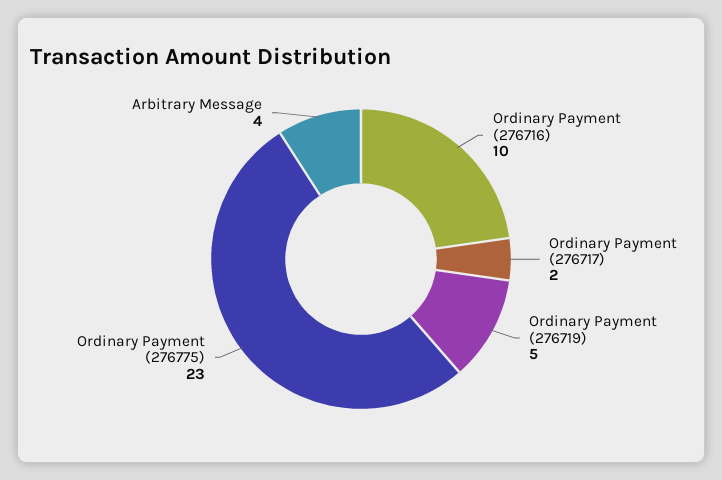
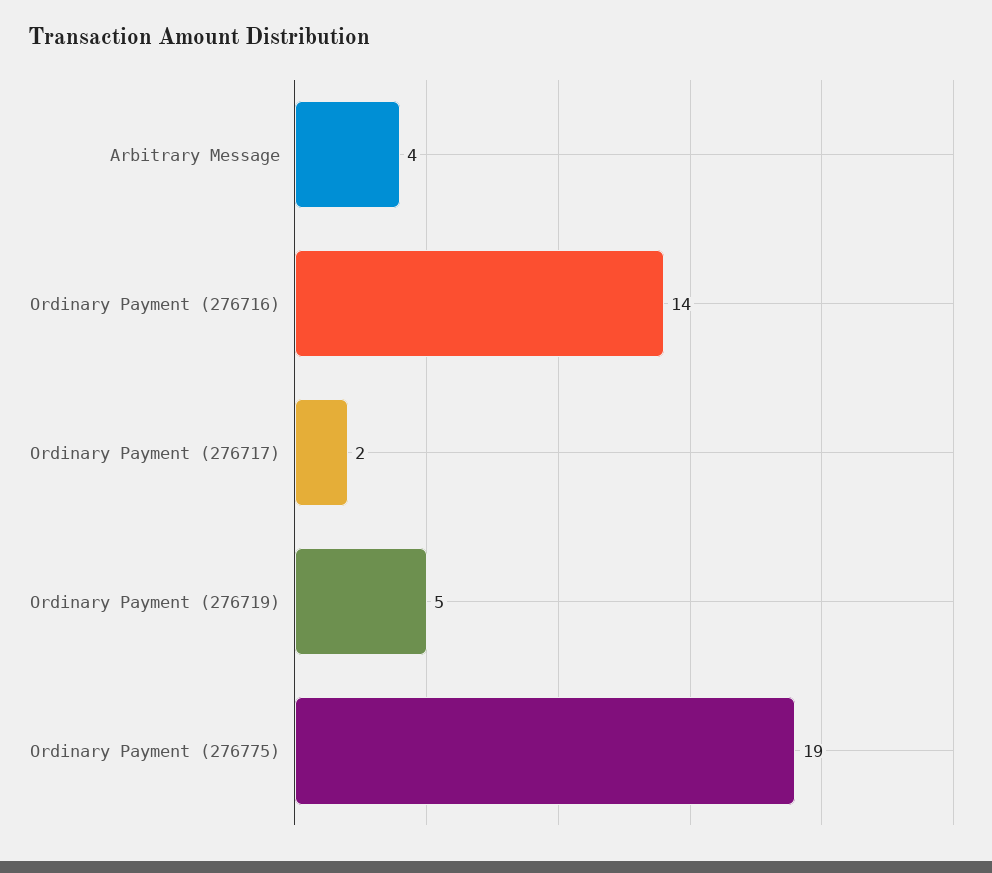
Ordinary Payment (276716): 10 -> 14
Ordinary Payment (276775): 23 -> 19

